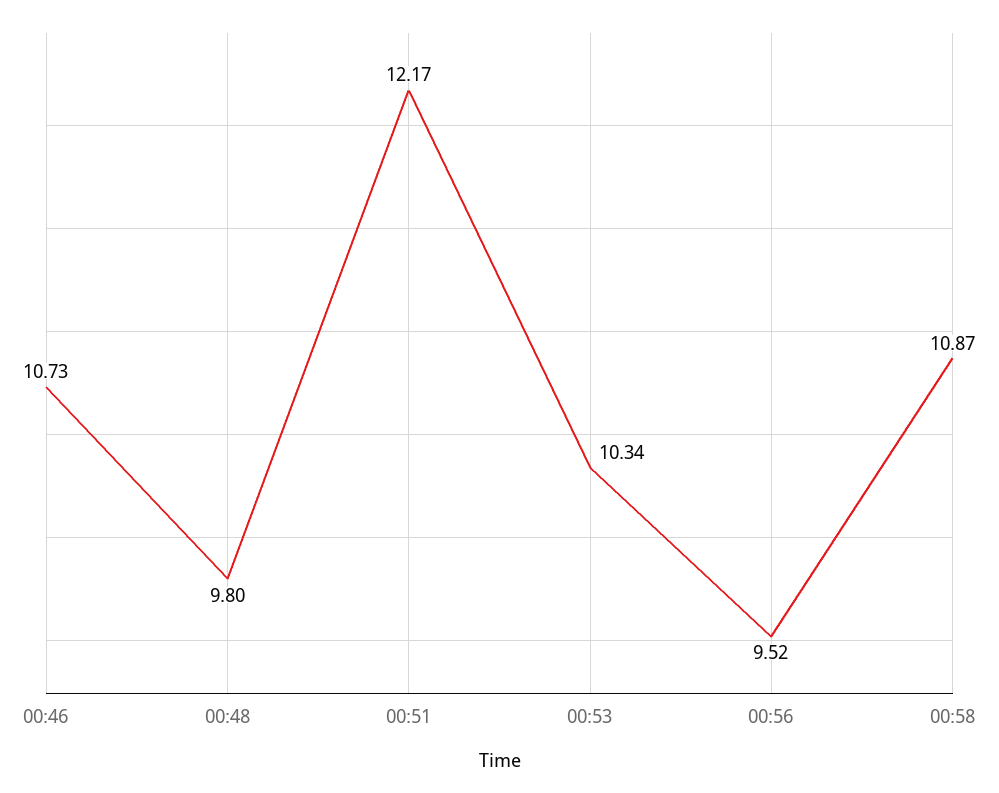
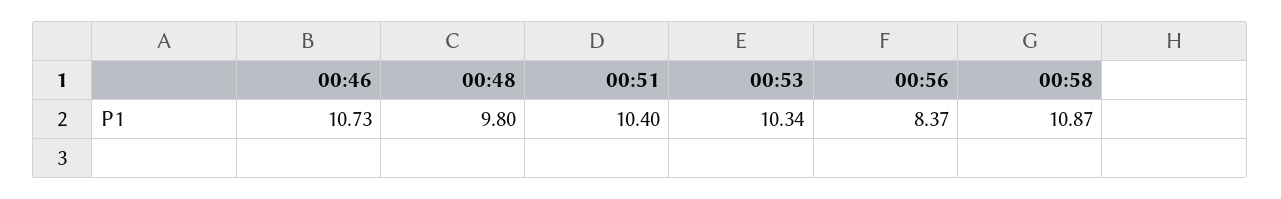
00:51: 12.17 -> 10.4
00:56: 9.52 -> 8.37

